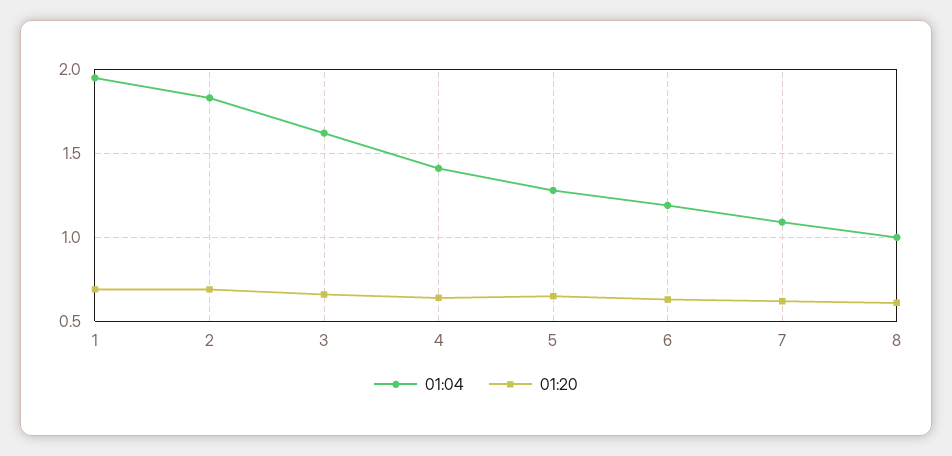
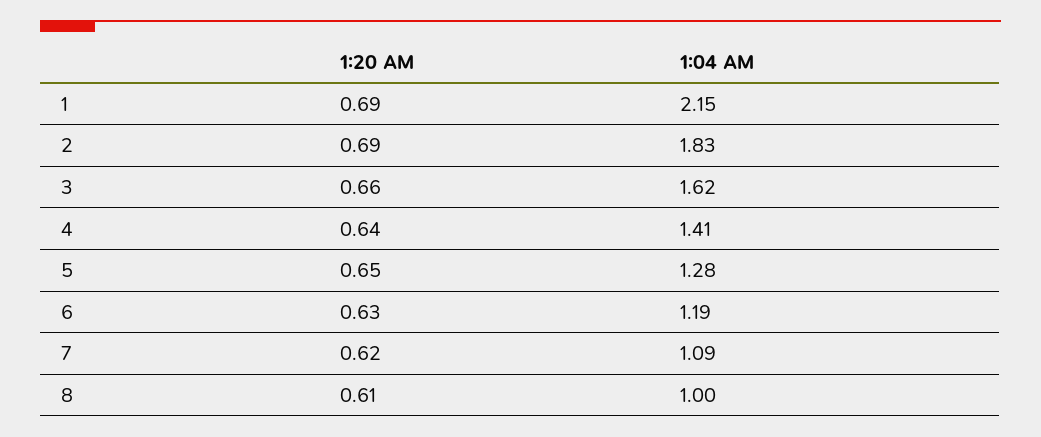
01:04, 1: 1.95 -> 2.15

